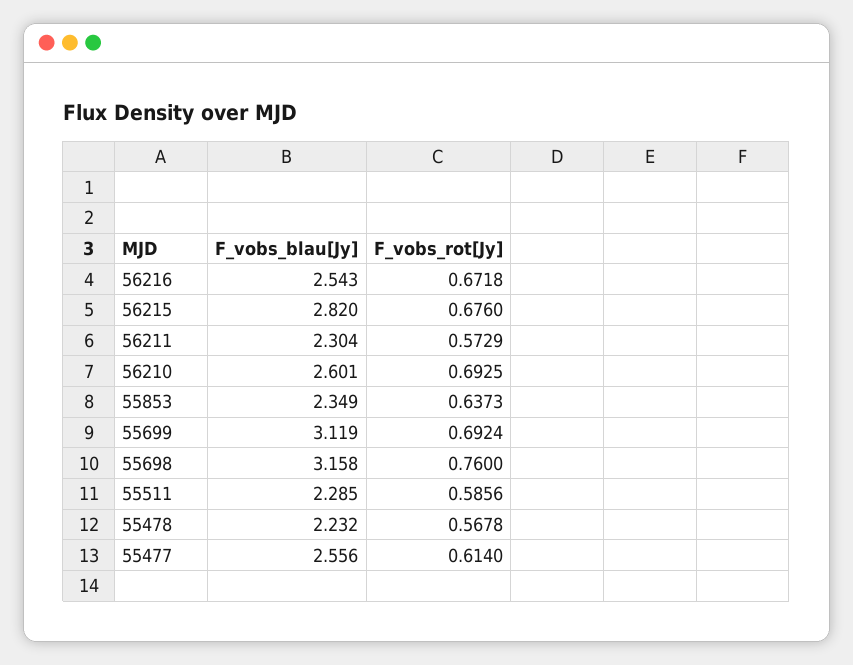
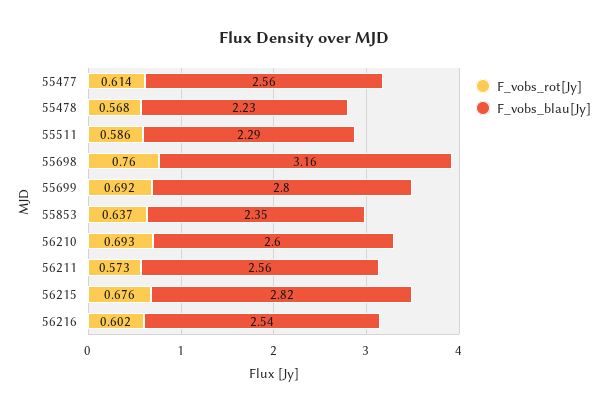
F_vobs_rot[Jy], 56216: 0.6718 -> 0.602
F_vobs_blau[Jy], 56211: 2.304 -> 2.56
F_vobs_blau[Jy], 55699: 3.119 -> 2.8

